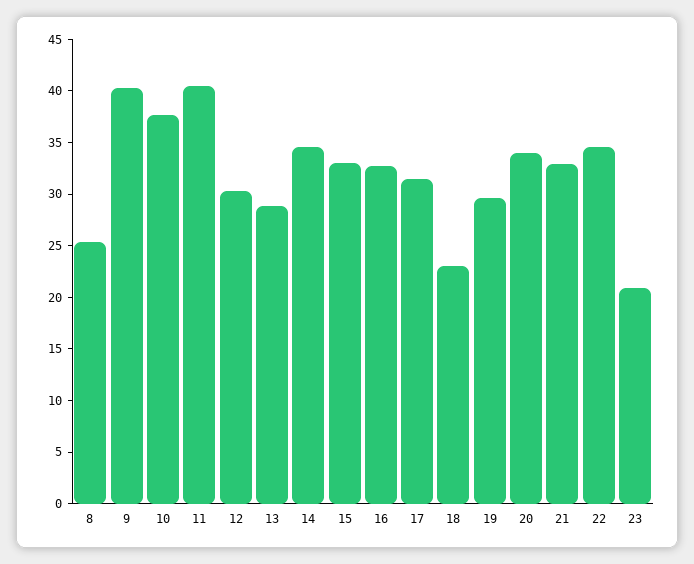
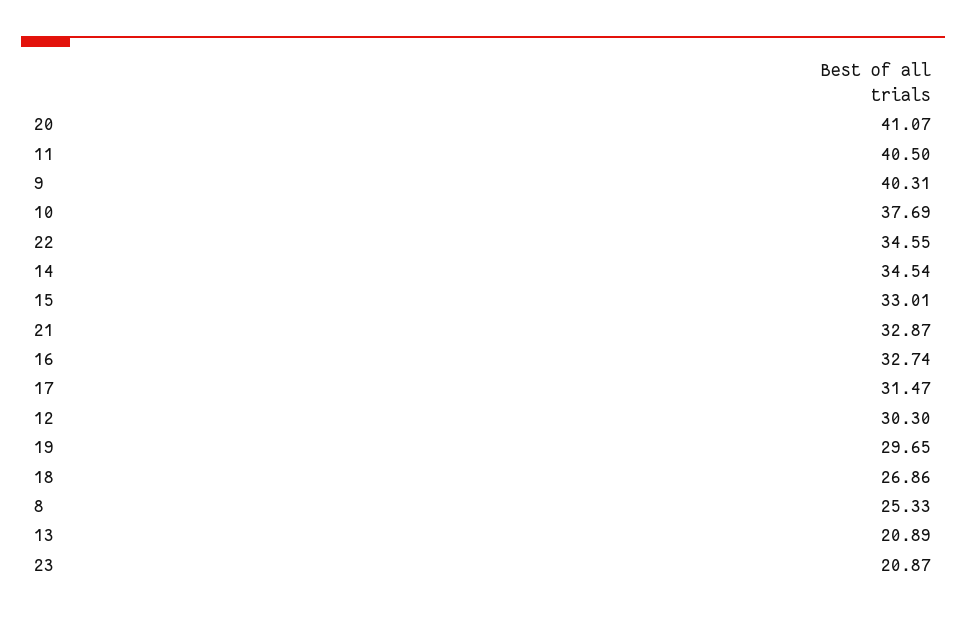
13: 29 -> 20.89
18: 23 -> 26.86
20: 34 -> 41.07

